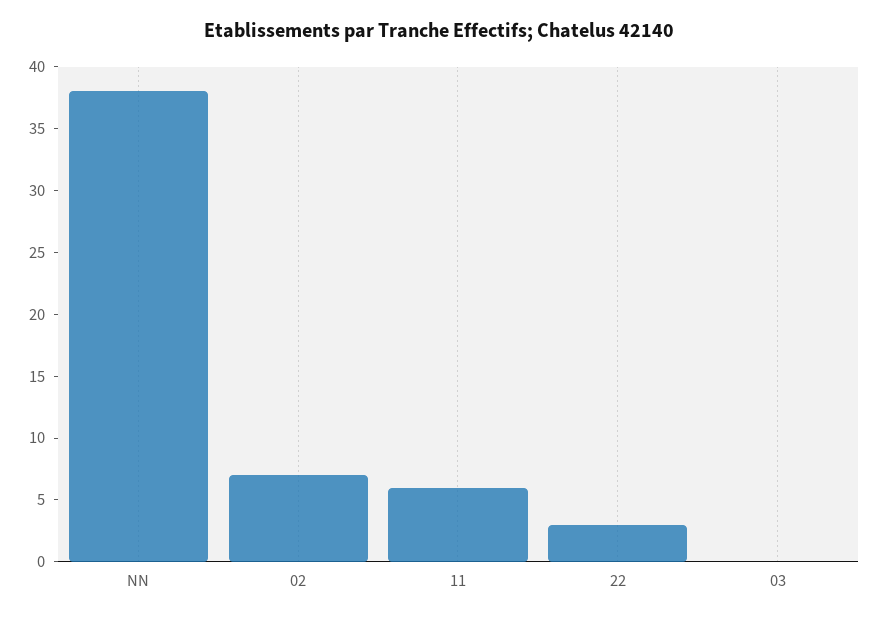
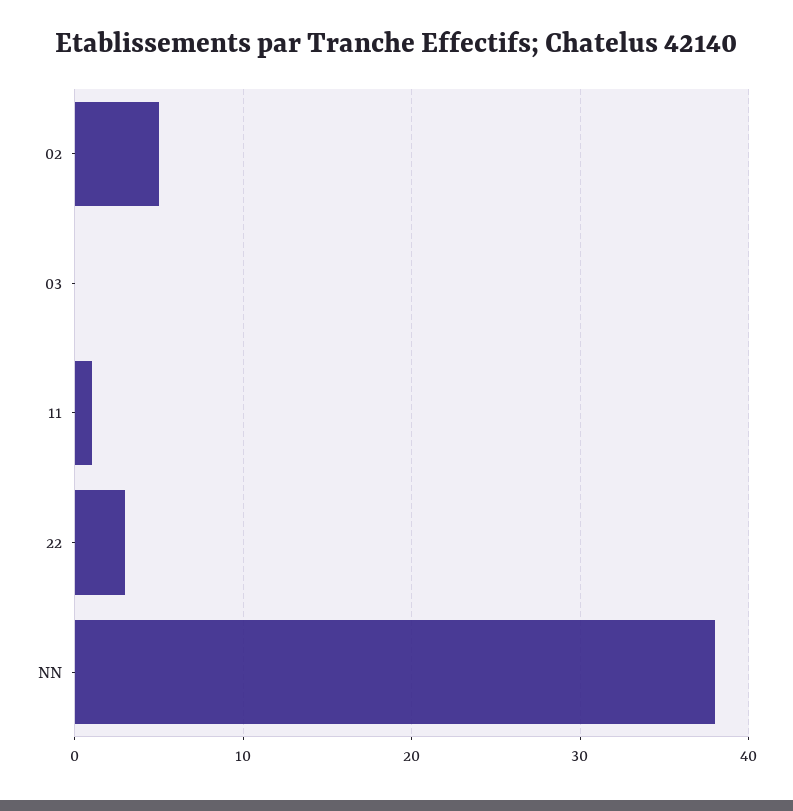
02: 7 -> 5
11: 6 -> 1

